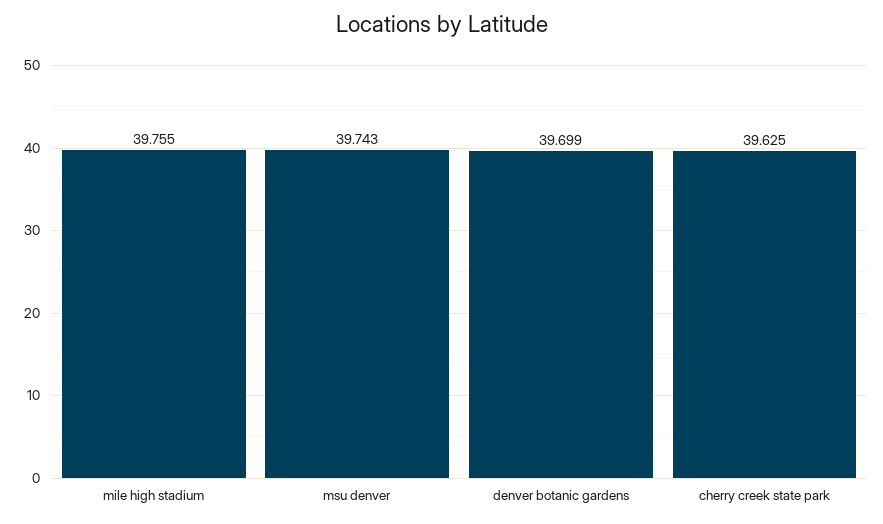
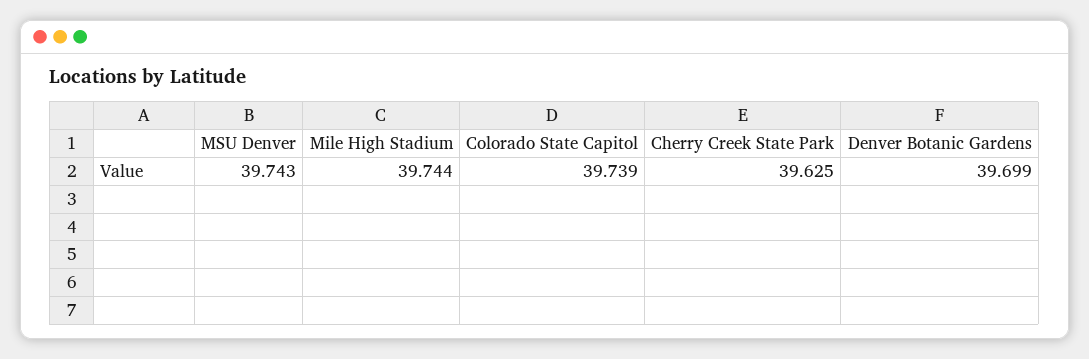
mile high stadium: 39.755 -> 39.744
Colorado State Capitol: none -> 39.739

